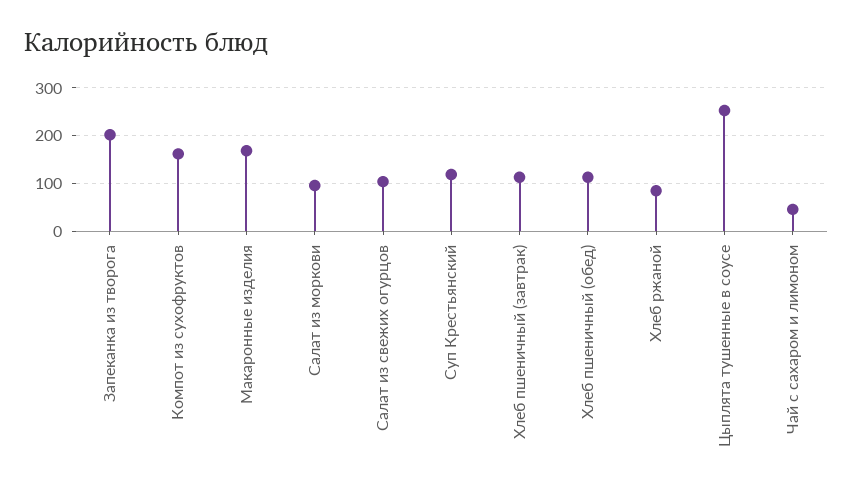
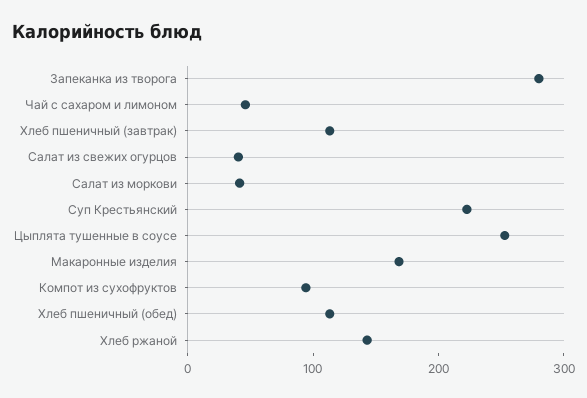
Запеканка из творога: 200 -> 280
Компот из сухофруктов: 160 -> 100
Салат из моркови: 100 -> 40
Салат из свежих огурцов: 100 -> 40
Суп Крестьянский: 120 -> 220
Хлеб ржаной: 80 -> 140

